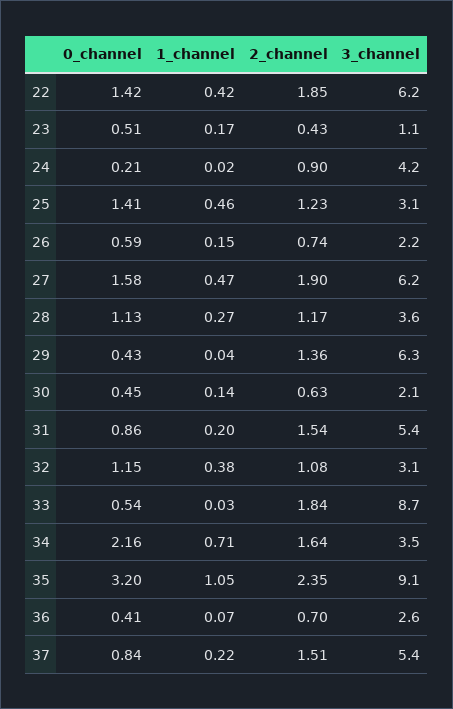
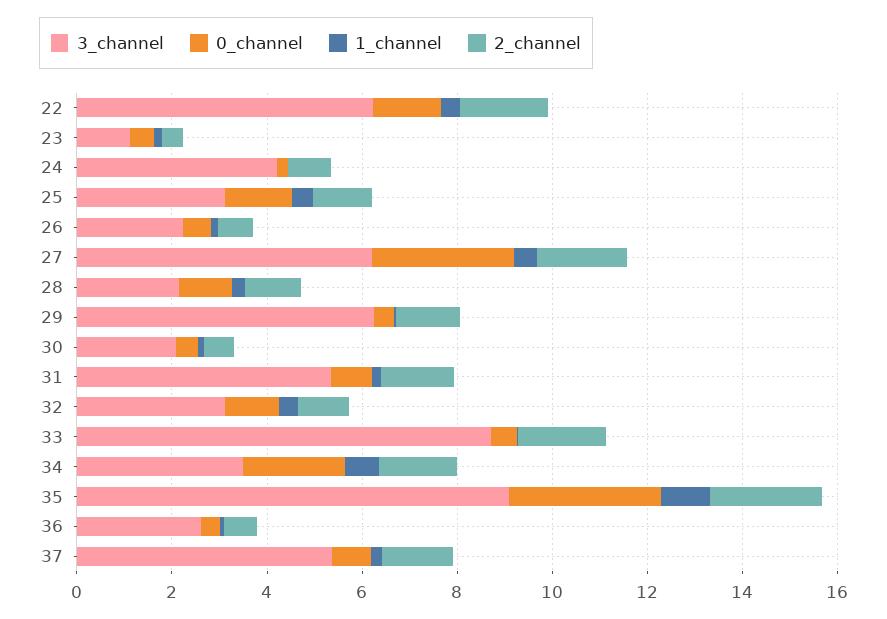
0_channel, 27: 1.58 -> 3
3_channel, 28: 3.6 -> 2

